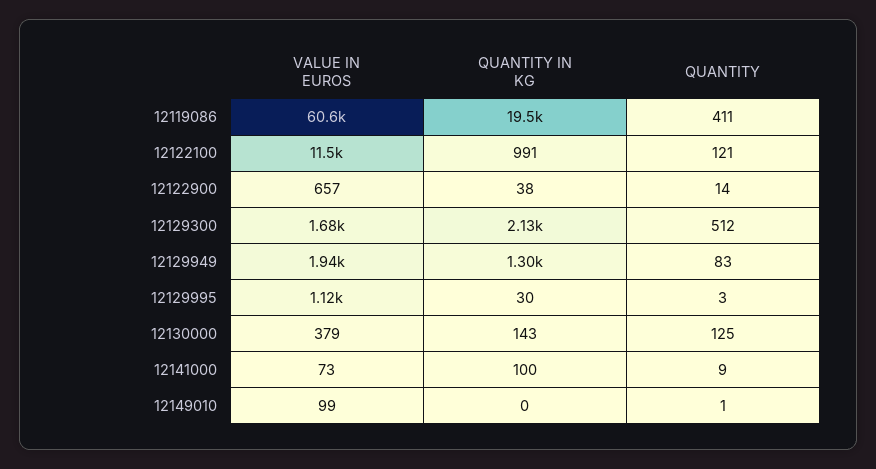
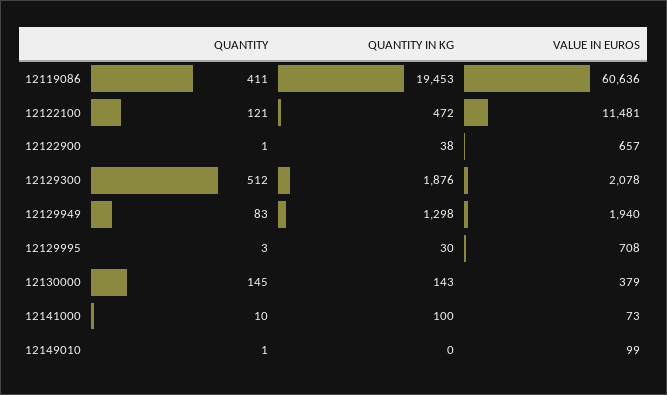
QUANTITY IN KG, 12122100: 991 -> 472
QUANTITY, 12122900: 14 -> 1
VALUE IN EUROS, 12129300: 1680 -> 2078
QUANTITY IN KG, 12129300: 2130 -> 1876
VALUE IN EUROS, 12129995: 1120 -> 708
QUANTITY, 12130000: 125 -> 145
QUANTITY, 12141000: 9 -> 10

